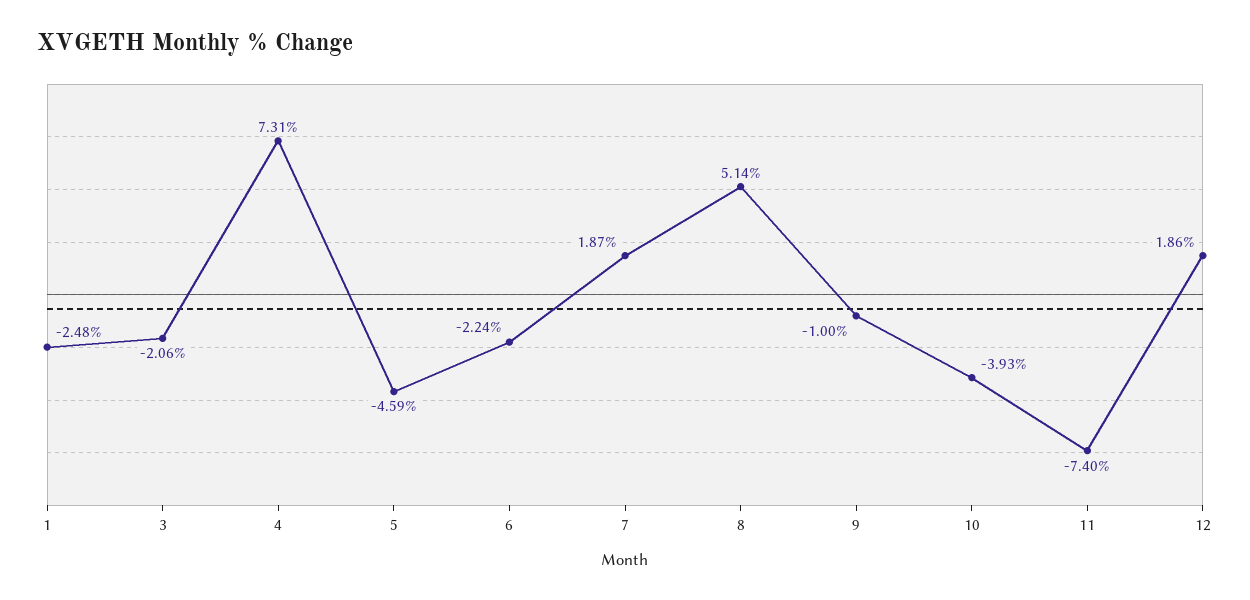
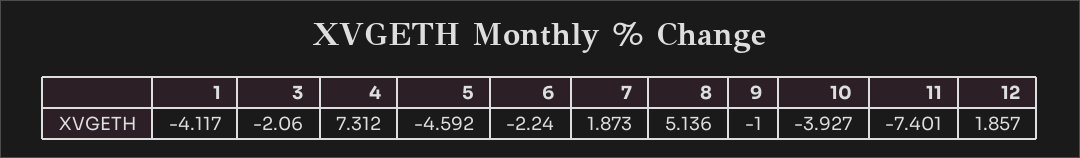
1: -2.48 -> -4.117

